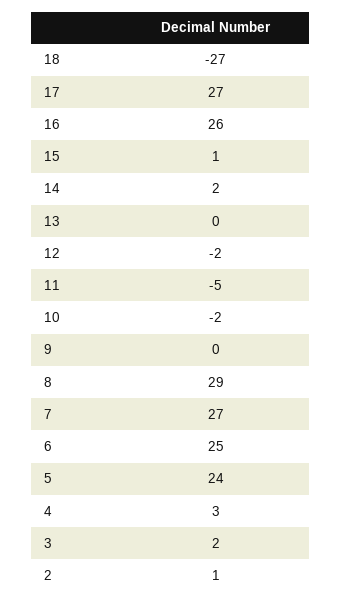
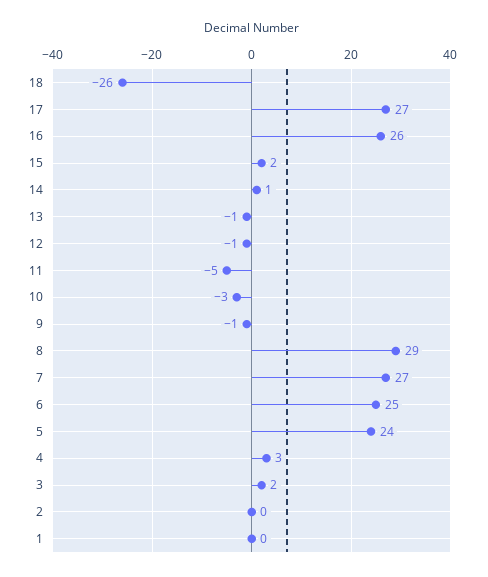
18: -27 -> -26
15: 1 -> 2
14: 2 -> 1
13: 0 -> -1
12: -2 -> -1
10: -2 -> -3
9: 0 -> -1
2: 1 -> 0
1: none -> 0

